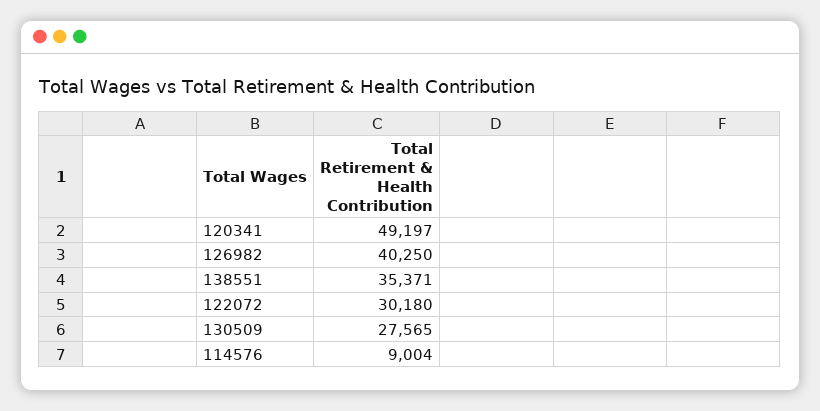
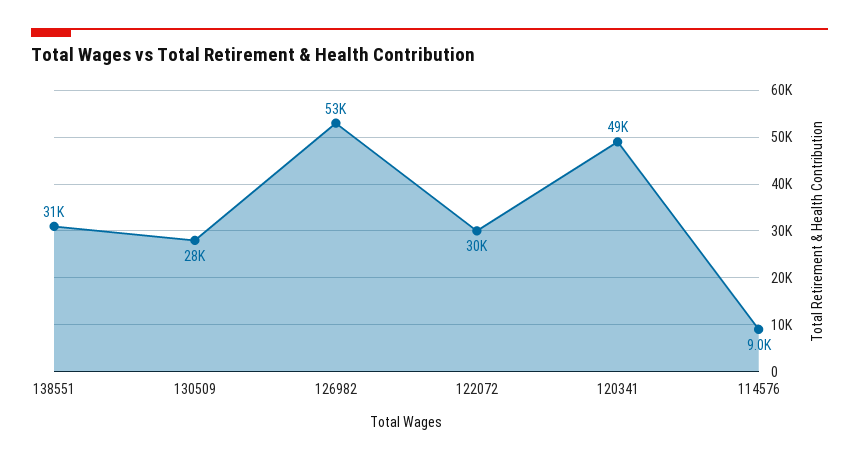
126982: 40250 -> 53000
138551: 35371 -> 31000

